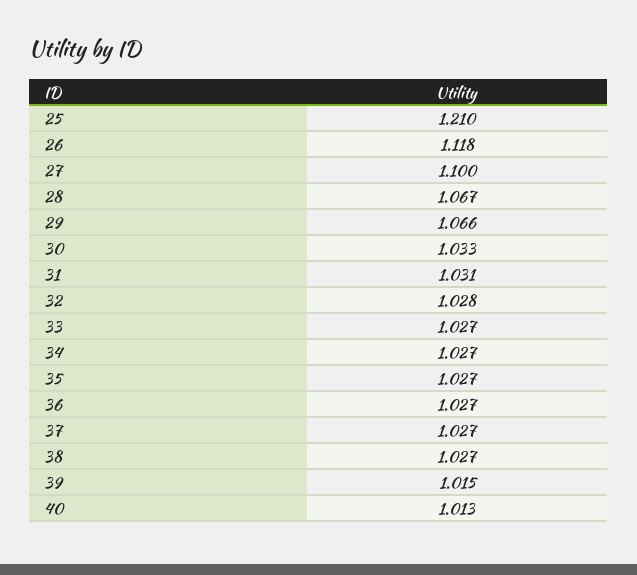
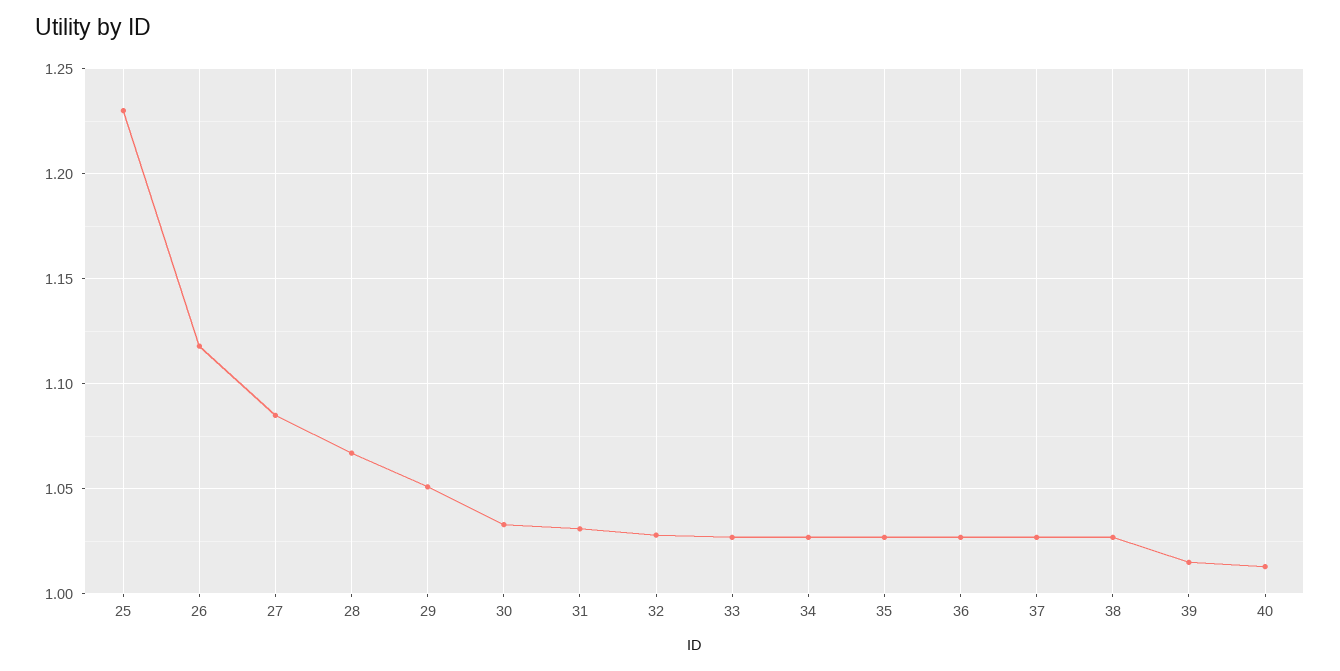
25: 1.21 -> 1.23
27: 1.1 -> 1.085
29: 1.066 -> 1.05

